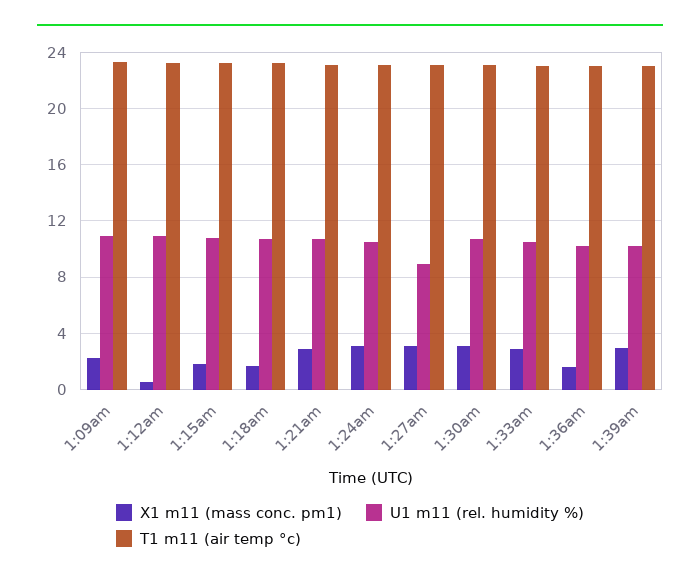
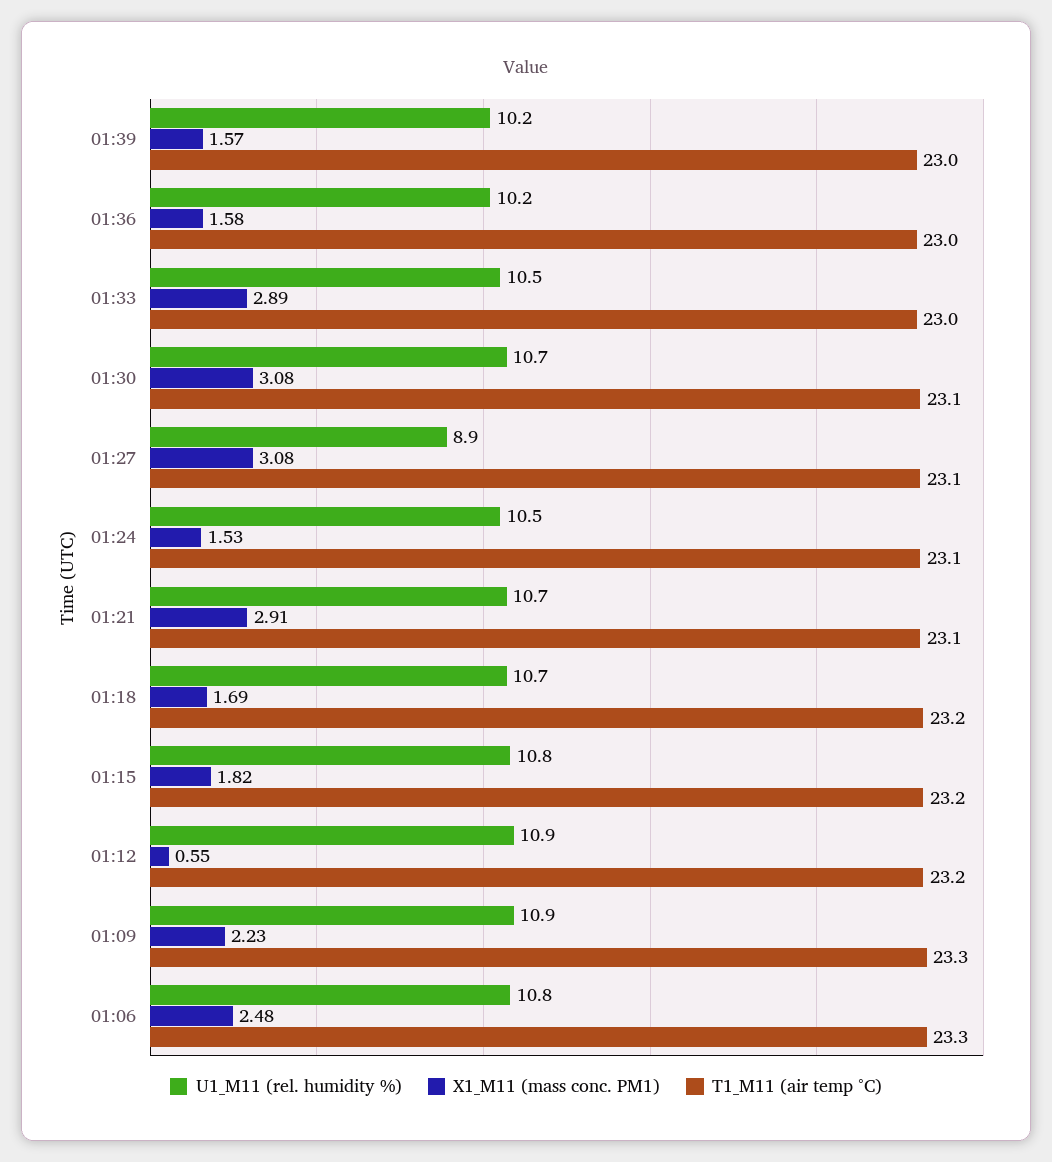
X1 m11 (mass conc. pm1), 1:24am: 3 -> 1.53
X1 m11 (mass conc. pm1), 1:39am: 3 -> 1.57
U1 m11 (rel. humidity %), 01:06: none -> 10.8
X1 m11 (mass conc. pm1), 01:06: none -> 2.48
T1 m11 (air temp °c), 01:06: none -> 23.3

